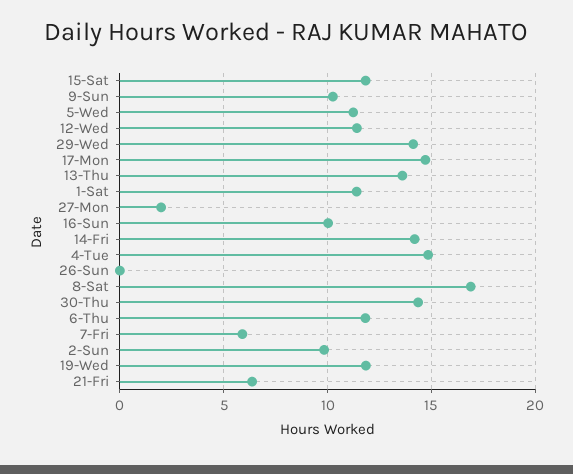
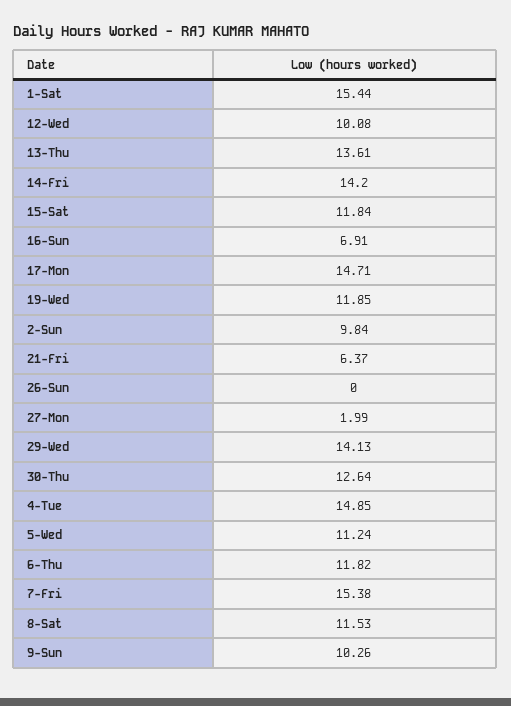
12-Wed: 11.5 -> 10.08
1-Sat: 11.5 -> 15.44
16-Sun: 10 -> 6.91
8-Sat: 17 -> 11.53
30-Thu: 14.5 -> 12.64
7-Fri: 6 -> 15.38

